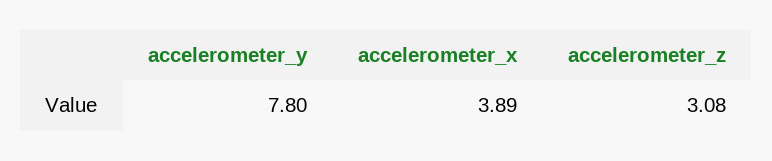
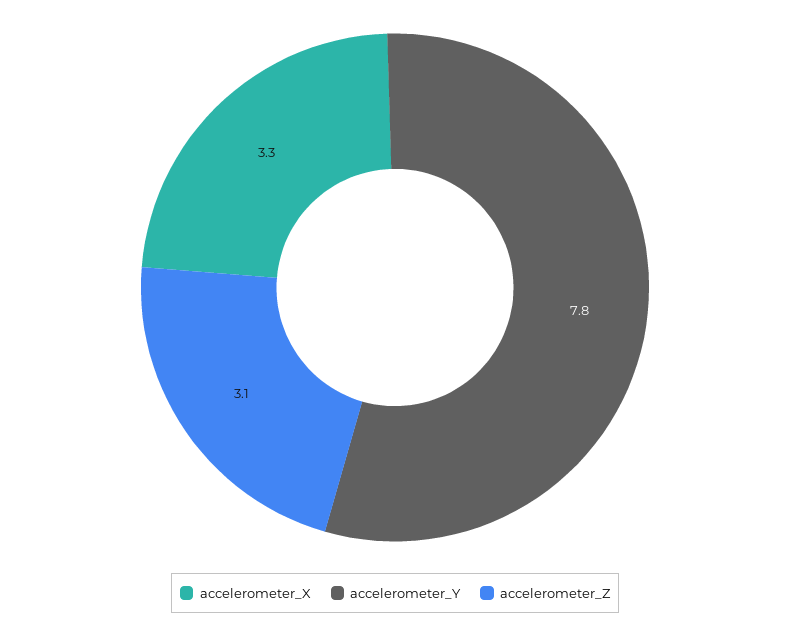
accelerometer_x: 3.89 -> 3.3

